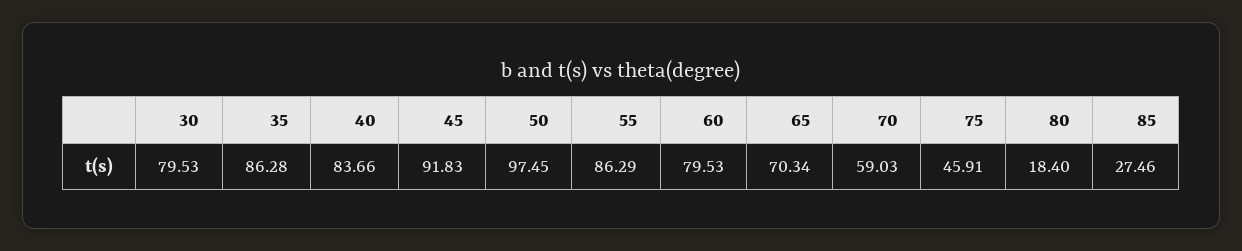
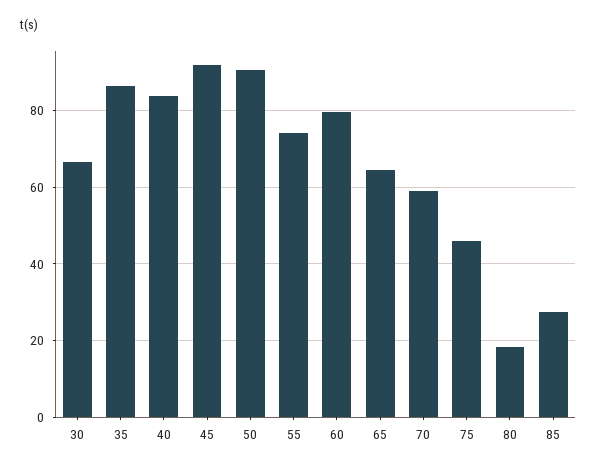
30: 79.53 -> 66
50: 97.45 -> 90
55: 86.29 -> 74
65: 70.34 -> 64

